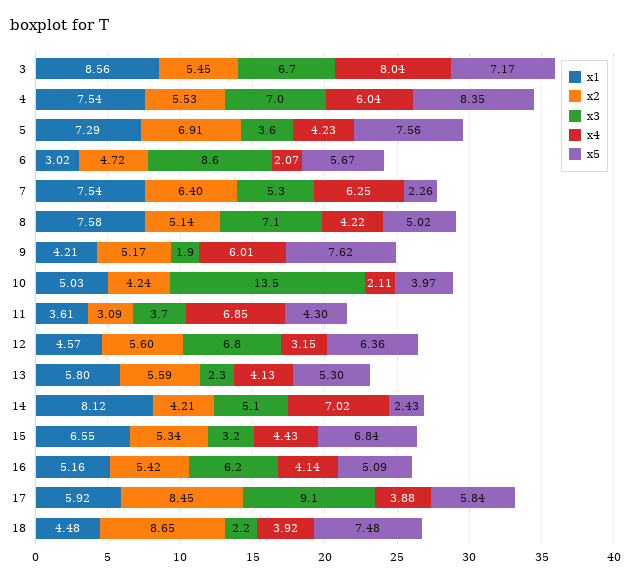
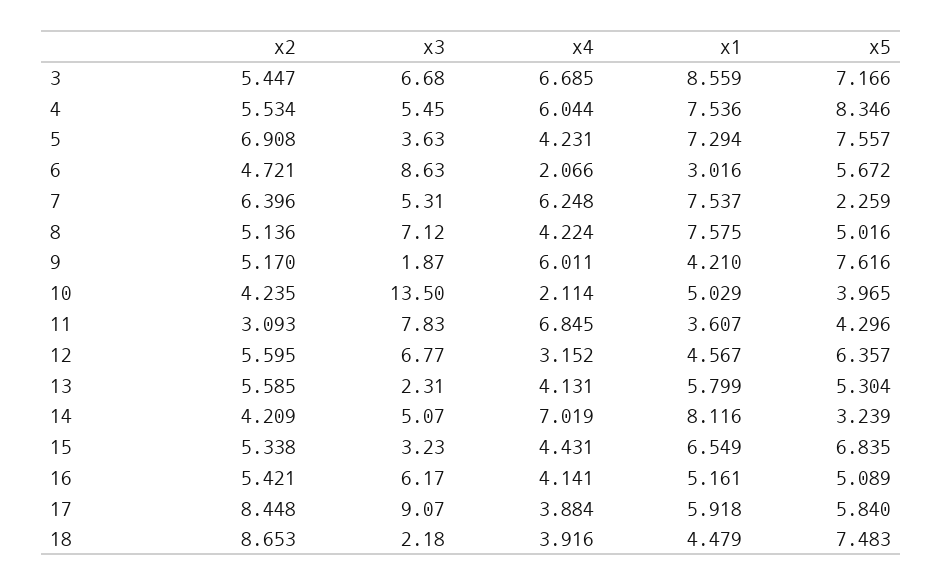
x4, 3: 8.04 -> 6.685
x3, 4: 7 -> 5.45
x3, 11: 3.7 -> 7.83
x5, 14: 2.43 -> 3.239

